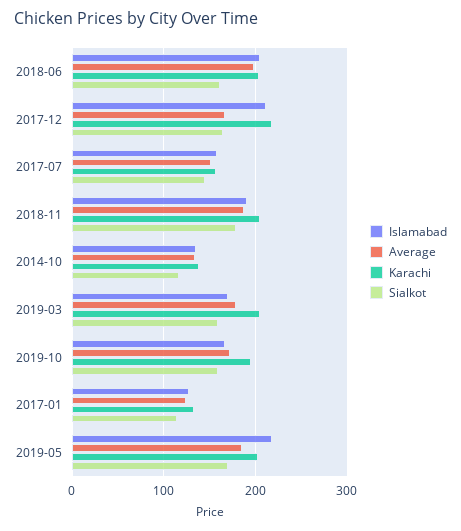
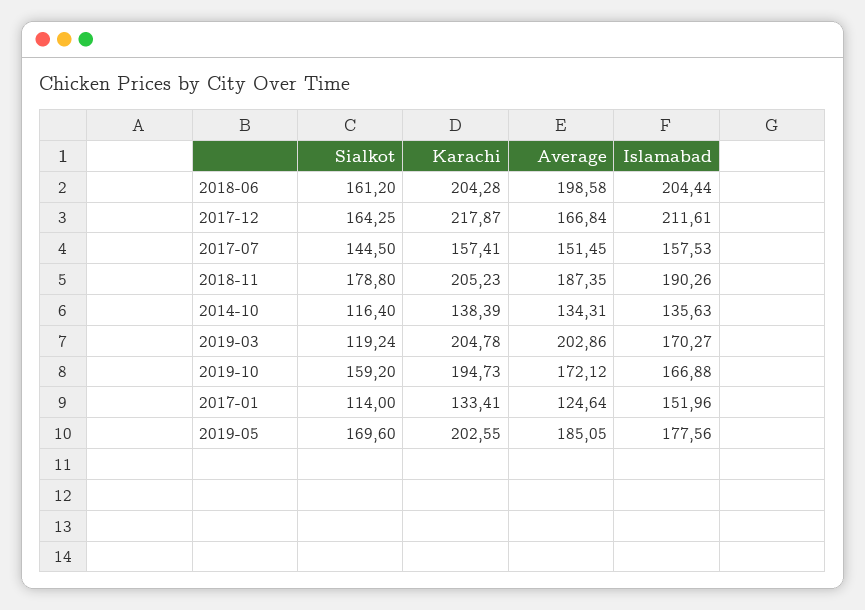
Average, 2019-03: 180 -> 202.86
Sialkot, 2019-03: 160 -> 119.24
Islamabad, 2017-01: 130 -> 151.96
Islamabad, 2019-05: 220 -> 177.56

